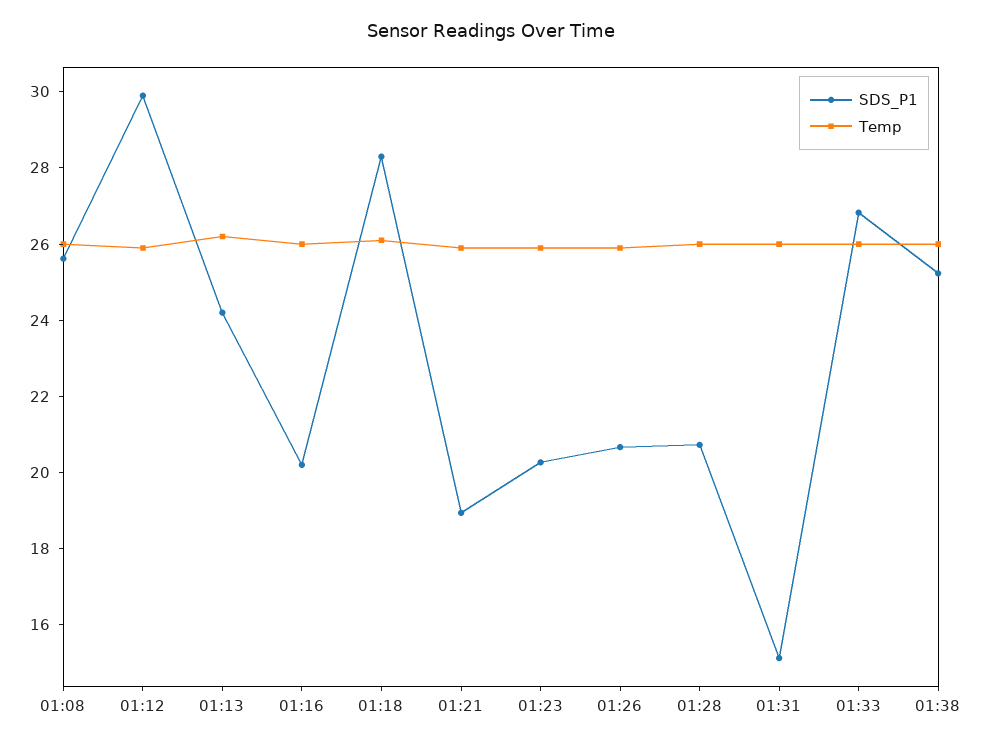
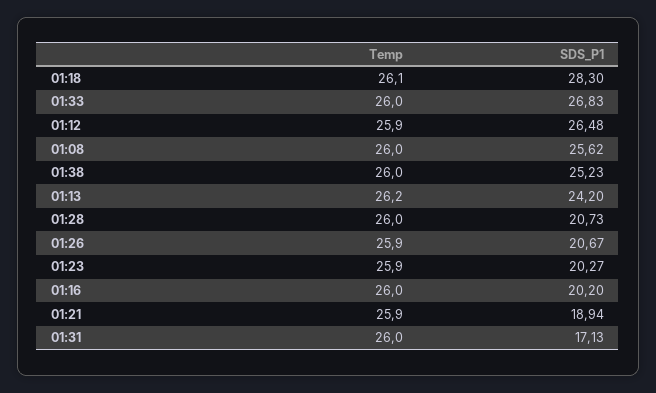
SDS_P1, 01:12: 30 -> 26.48
SDS_P1, 01:31: 15 -> 17.13

